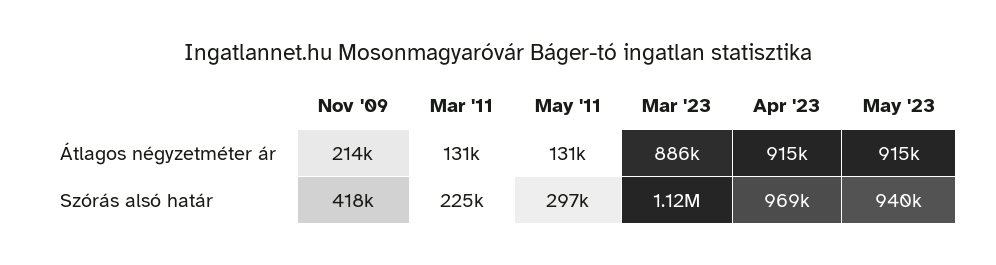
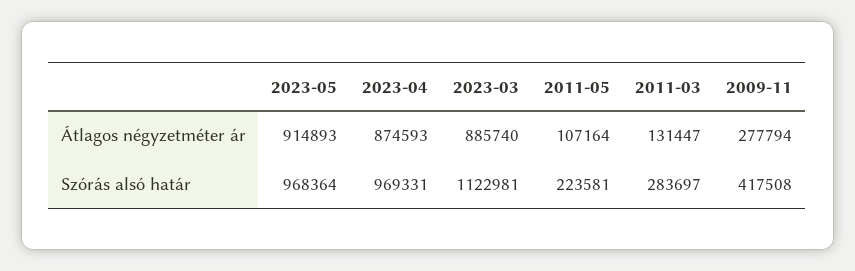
Nov '09, Átlagos négyzetméter ár: 214000 -> 277794
May '11, Átlagos négyzetméter ár: 131000 -> 107164
Apr '23, Átlagos négyzetméter ár: 915000 -> 874593
Mar '11, Szórás alsó határ: 225000 -> 283697
May '11, Szórás alsó határ: 297000 -> 223581
May '23, Szórás alsó határ: 940000 -> 968364

